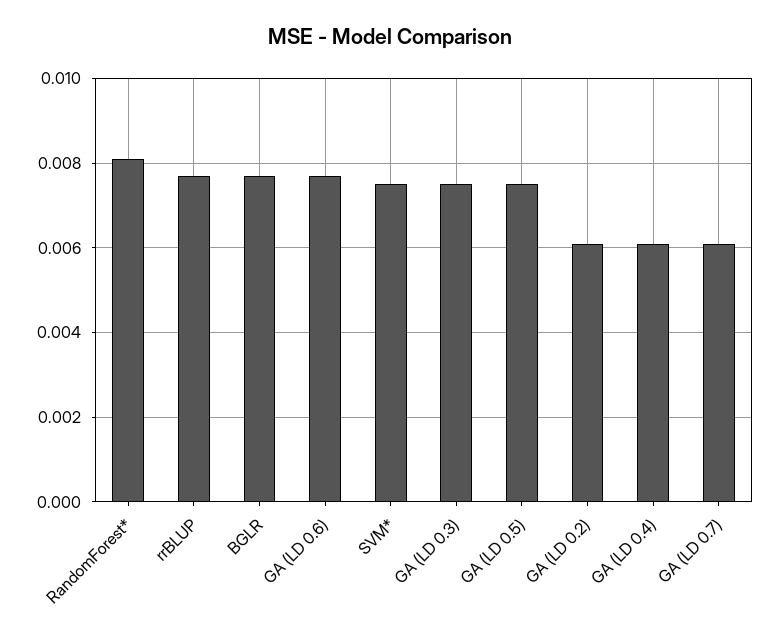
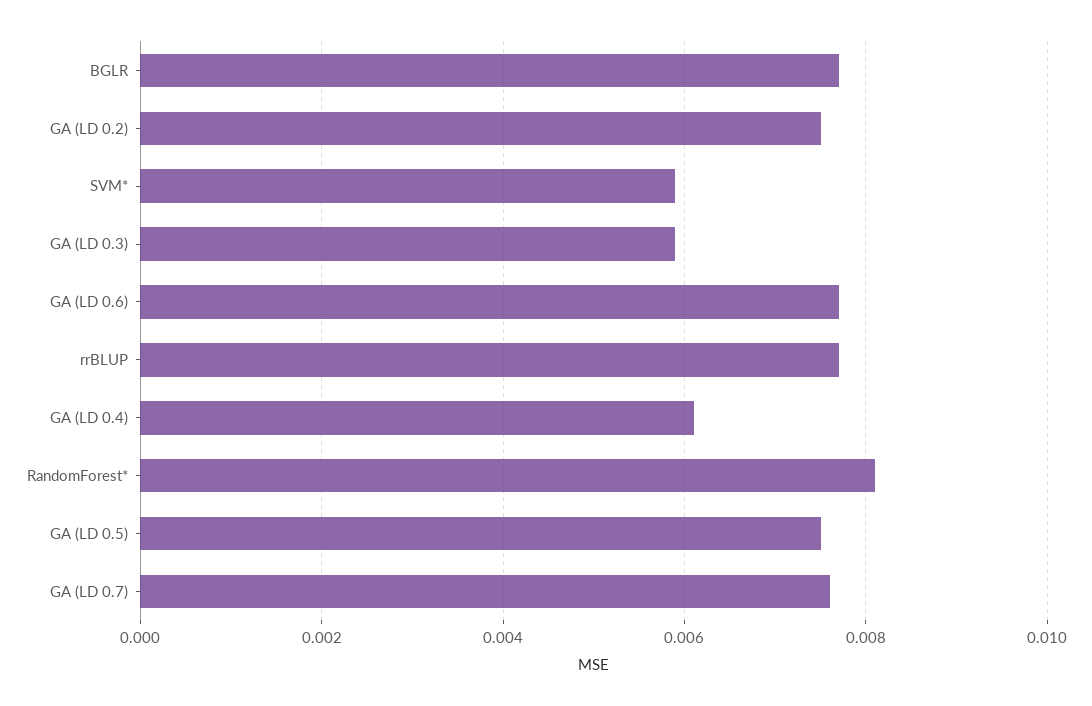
SVM*: 0.0075 -> 0.006
GA (LD 0.3): 0.0075 -> 0.006
GA (LD 0.2): 0.006 -> 0.0075
GA (LD 0.7): 0.006 -> 0.0075

